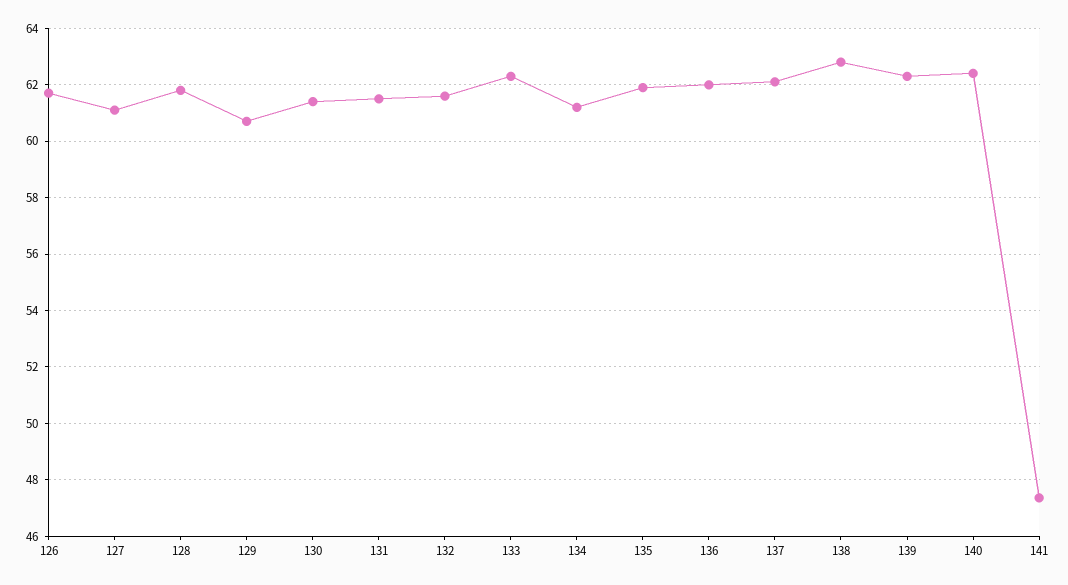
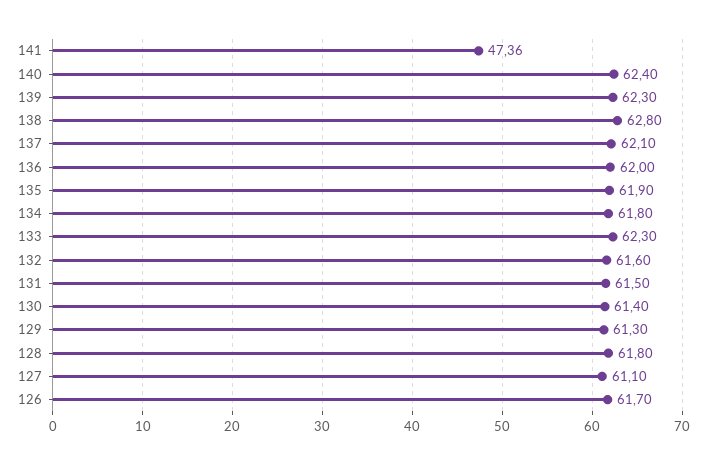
129: 60.75 -> 61.3
134: 61.25 -> 61.8

